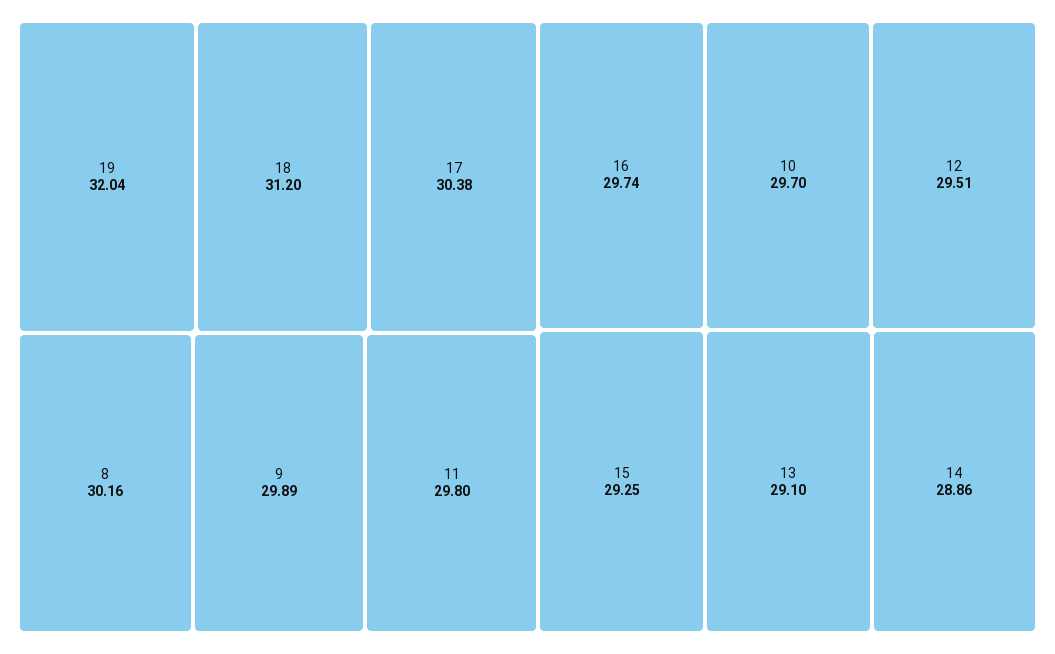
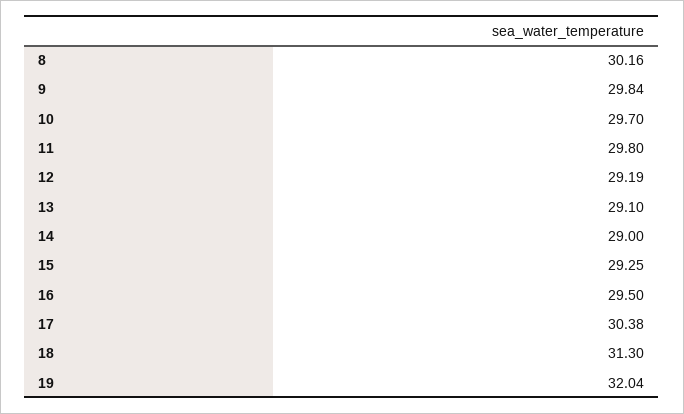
18: 31.2 -> 31.3
9: 29.89 -> 29.84
16: 29.74 -> 29.5
12: 29.51 -> 29.19
14: 28.86 -> 29

